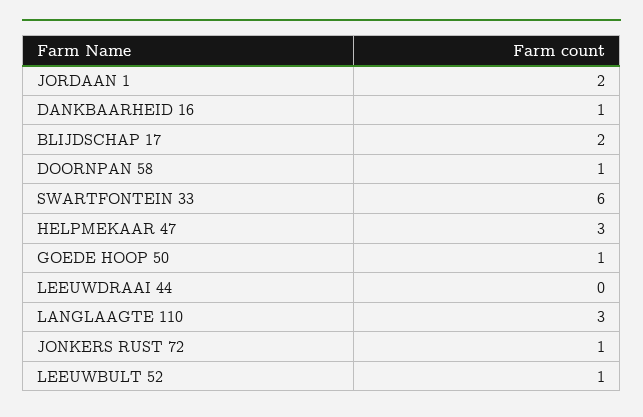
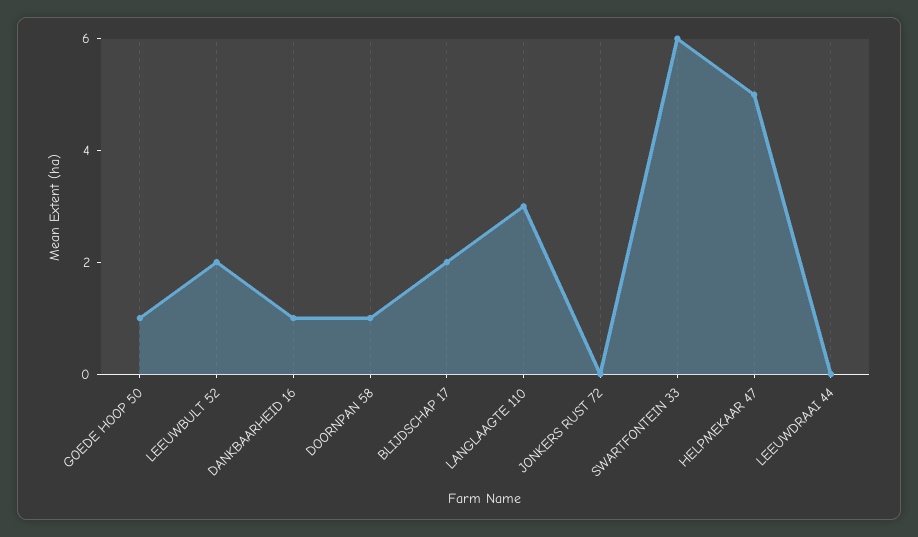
JORDAAN 1: 2 -> none
HELPMEKAAR 47: 3 -> 5
JONKERS RUST 72: 1 -> 0
LEEUWBULT 52: 1 -> 2

